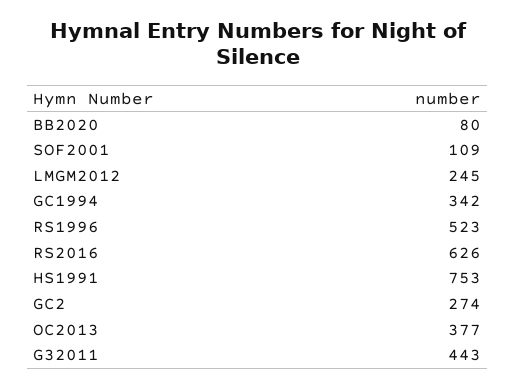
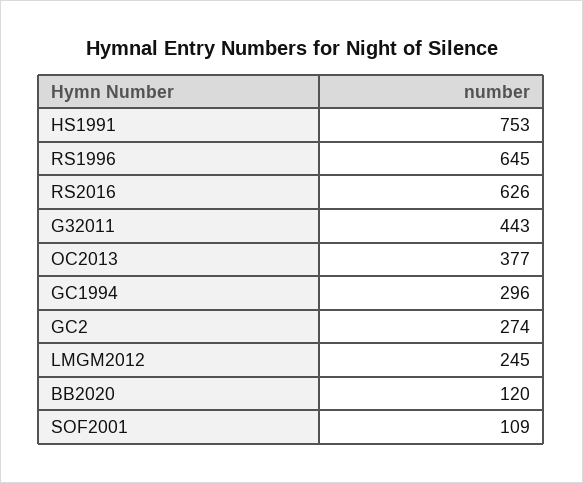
BB2020: 80 -> 120
GC1994: 342 -> 296
RS1996: 523 -> 645

